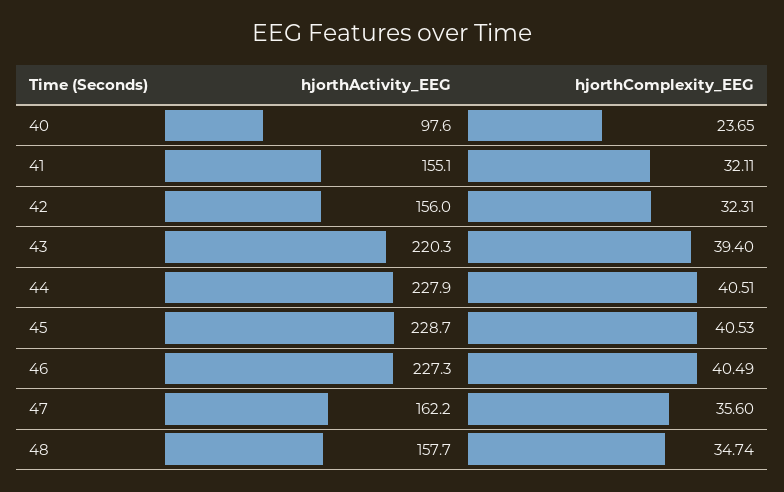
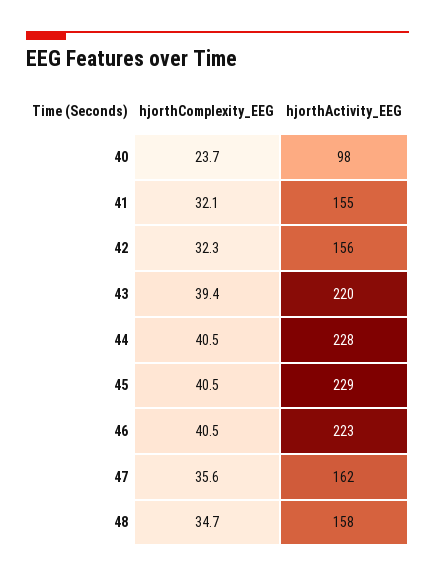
hjorthActivity_EEG, 46: 227.3 -> 223

